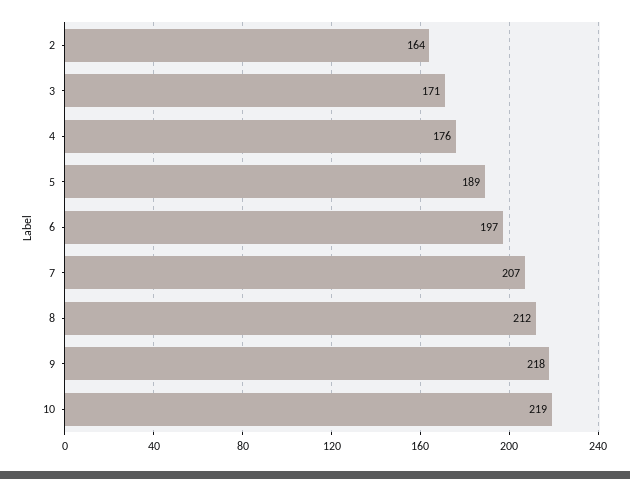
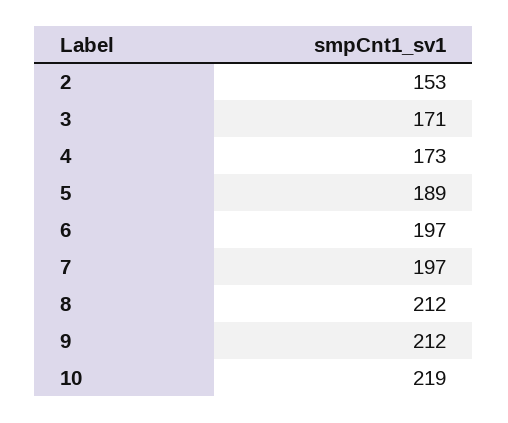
2: 164 -> 153
4: 176 -> 173
7: 207 -> 197
9: 218 -> 212

